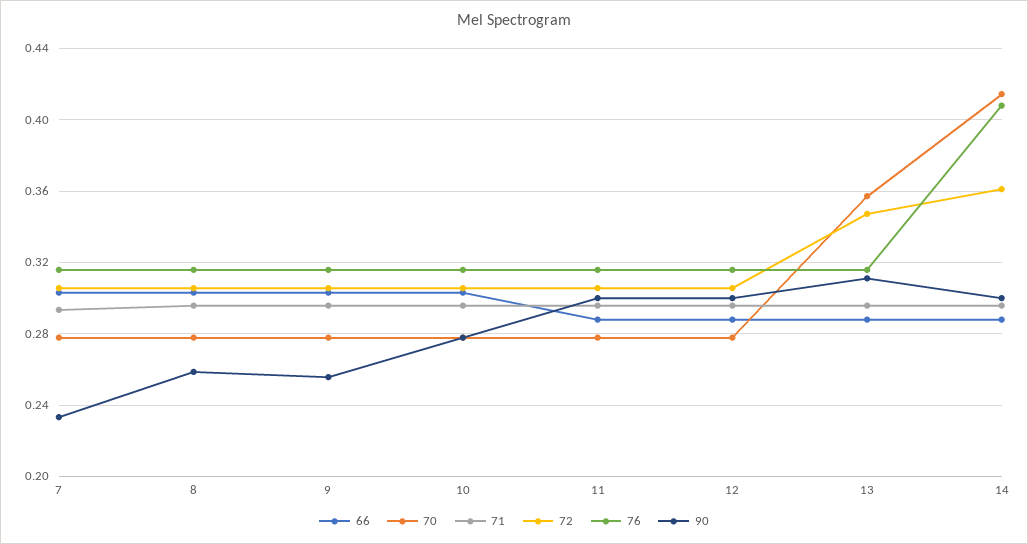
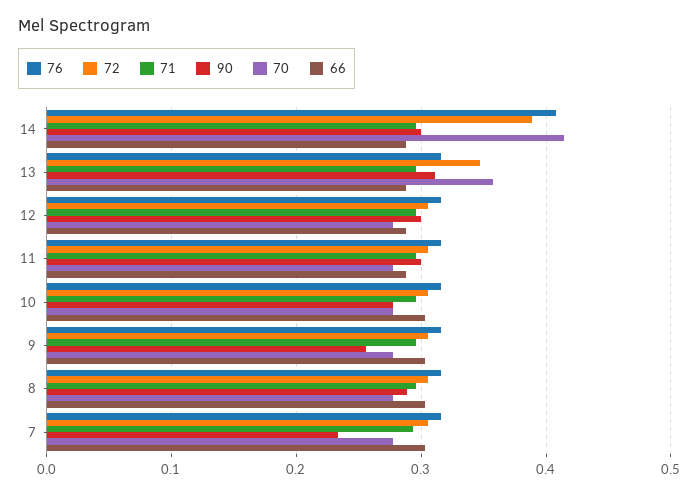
90, 8: 0.26 -> 0.29
72, 14: 0.36 -> 0.39

